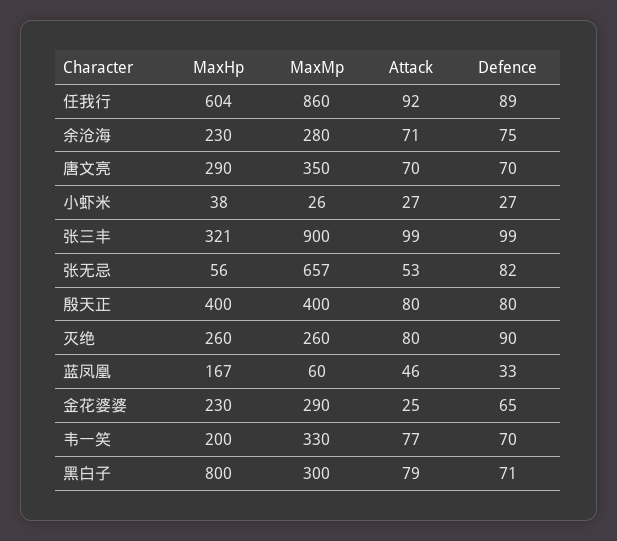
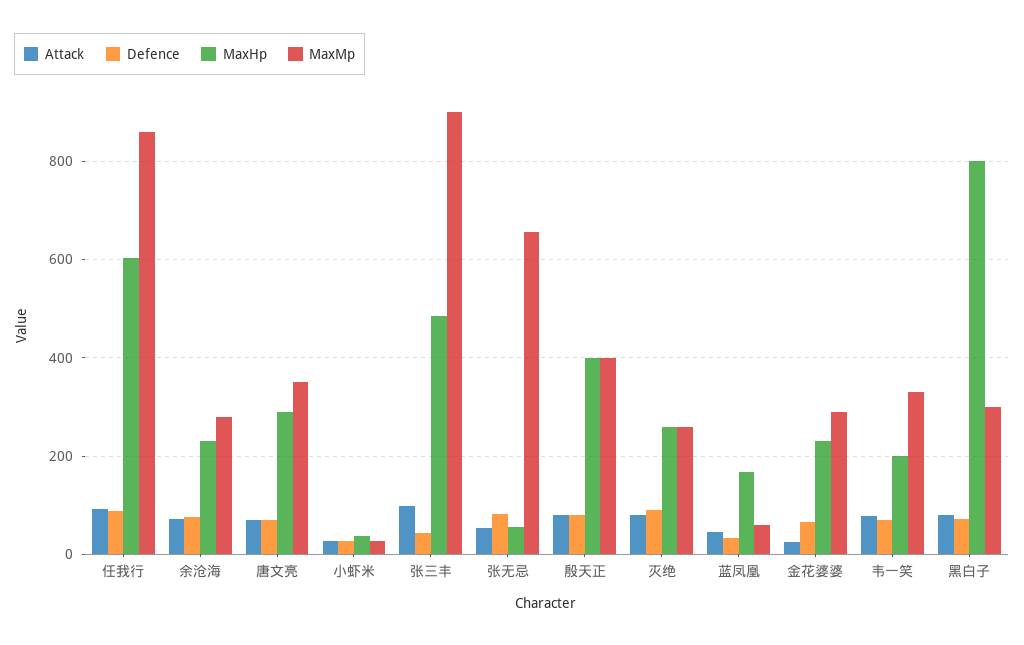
MaxHp, 张三丰: 321 -> 480
Defence, 张三丰: 99 -> 40

